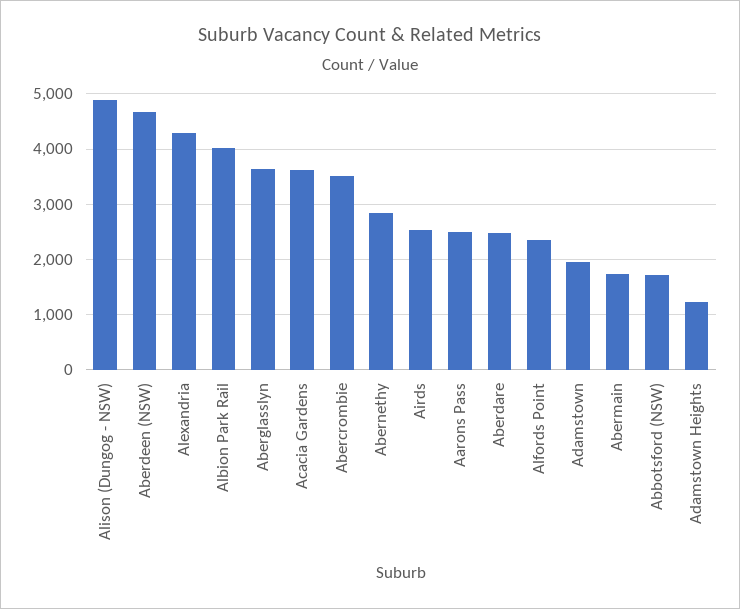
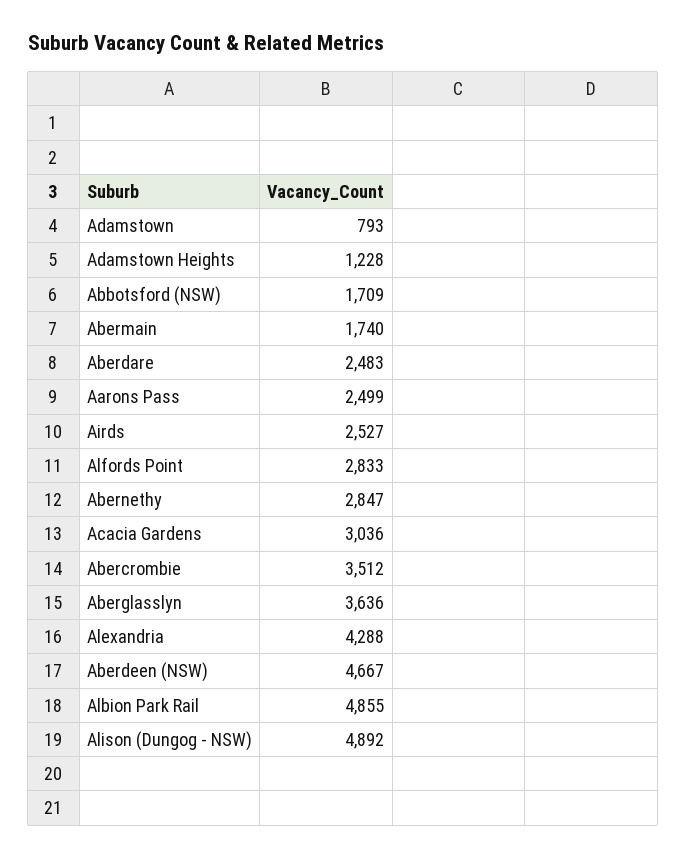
Albion Park Rail: 4000 -> 4855
Acacia Gardens: 3600 -> 3036
Alfords Point: 2400 -> 2833
Adamstown: 2000 -> 793

